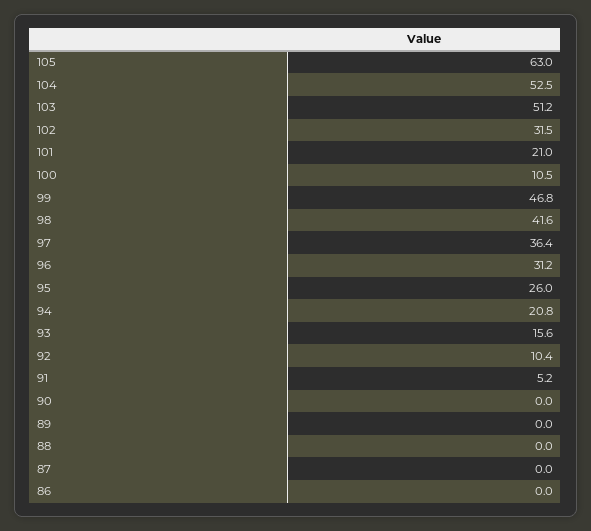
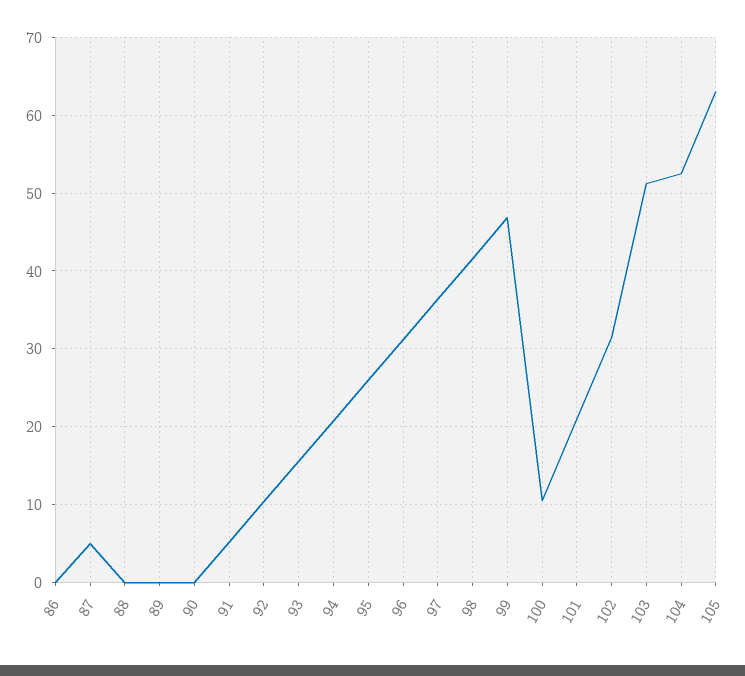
87: 0 -> 5

